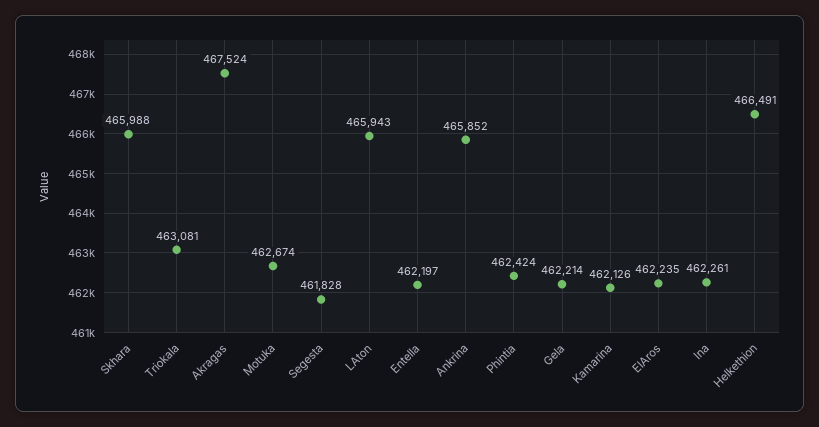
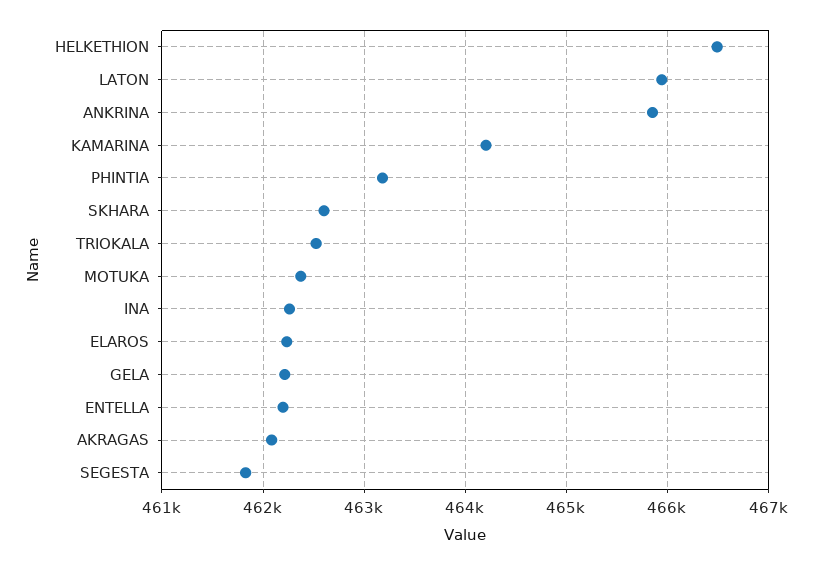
Skhara: 465988 -> 462600
Triokala: 463081 -> 462500
Akragas: 467524 -> 462100
Motuka: 462674 -> 462400
Phintia: 462424 -> 463200
Kamarina: 462126 -> 464200

